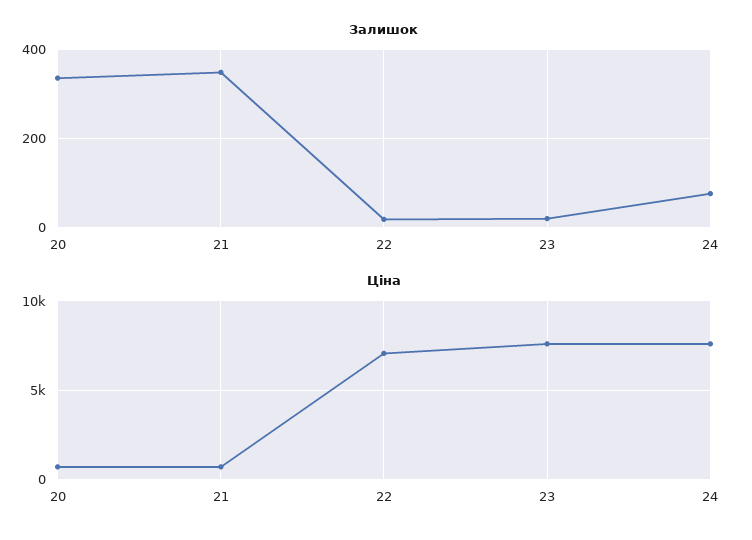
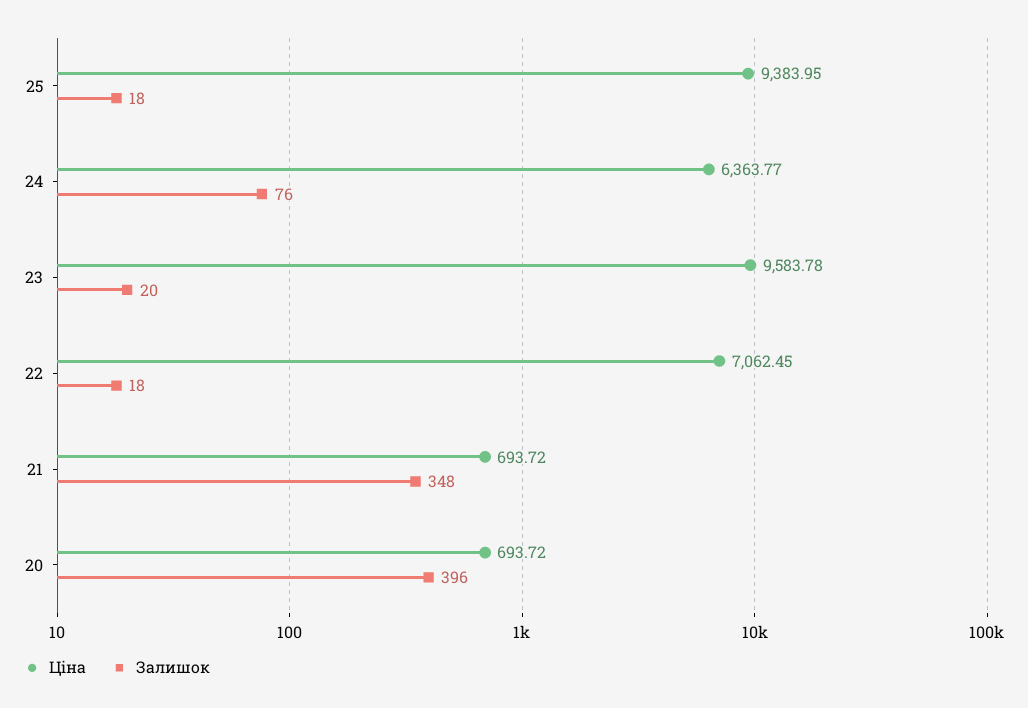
Залишок, 20: 340 -> 396
Ціна, 23: 7500 -> 9583.78
Ціна, 24: 7500 -> 6363.77
Ціна, 25: none -> 9383.95
Залишок, 25: none -> 18

